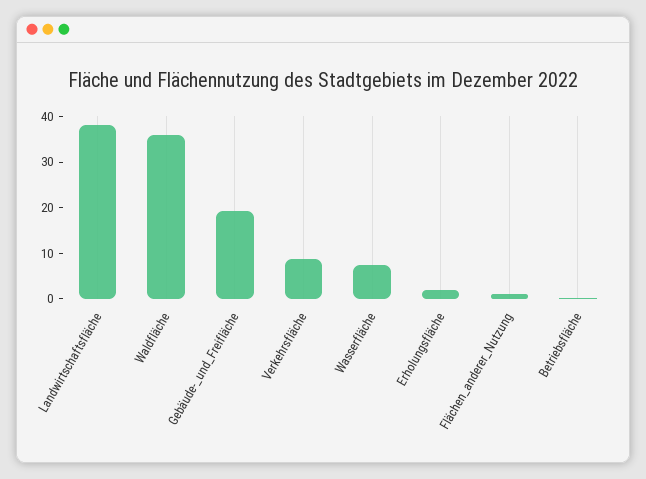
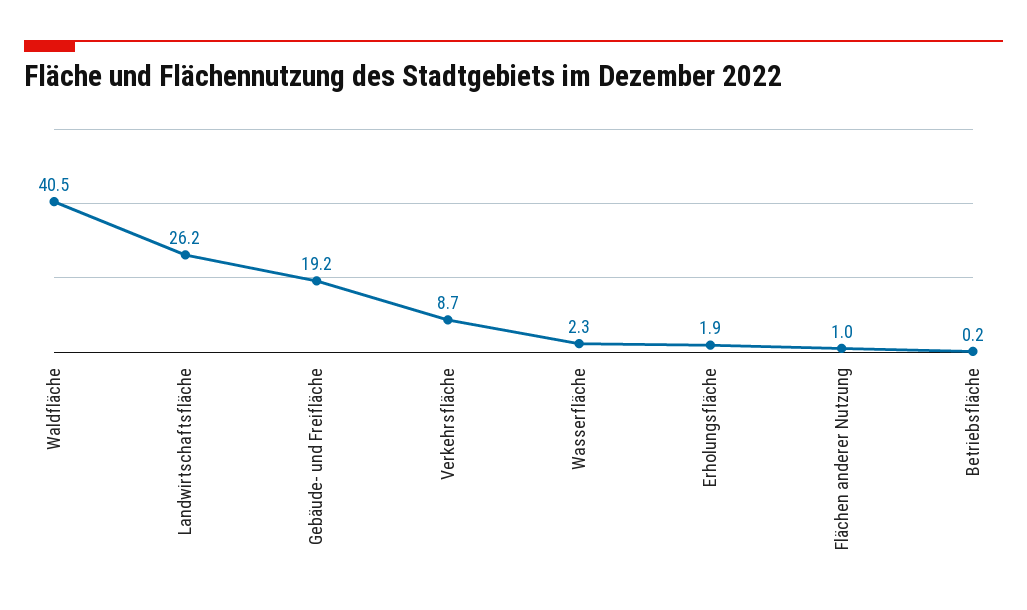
Landwirtschaftsfläche: 38 -> 26.2
Waldfläche: 36 -> 40.5
Wasserfläche: 8 -> 2.3

